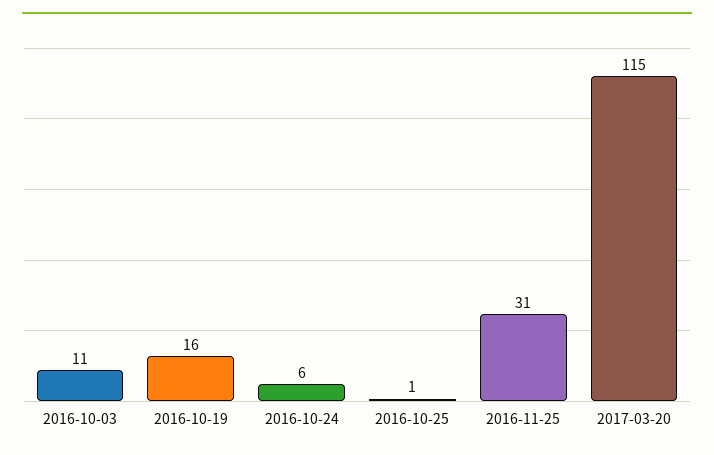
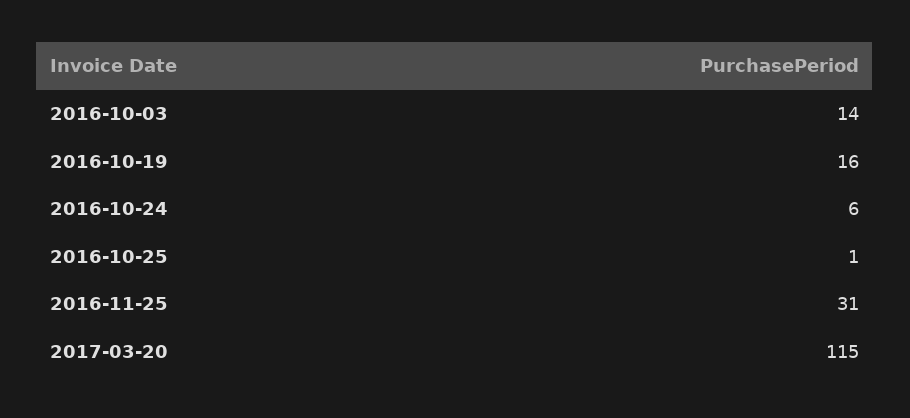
2016-10-03: 11 -> 14

